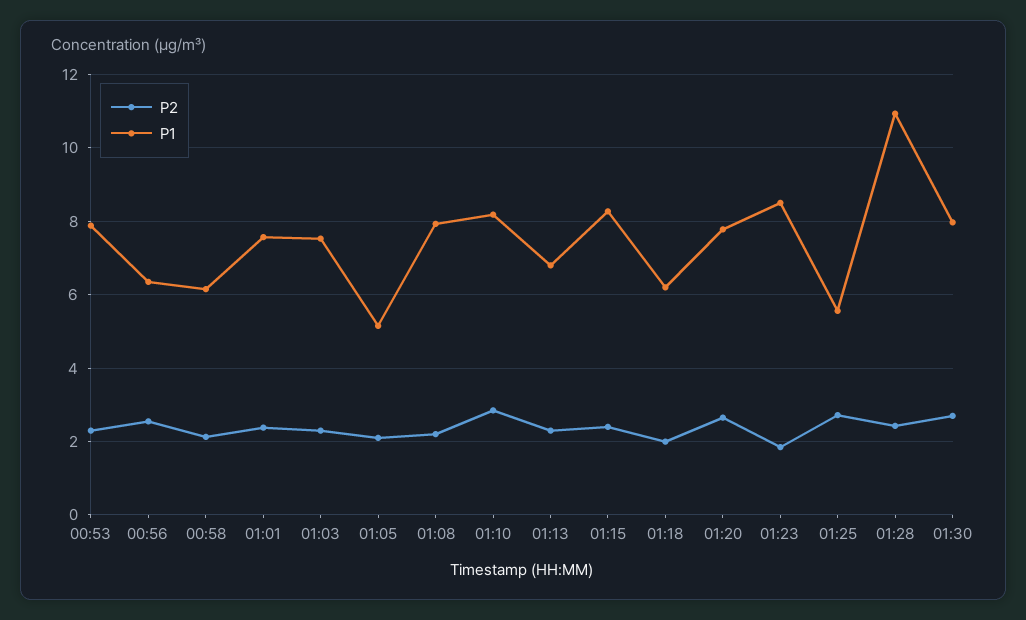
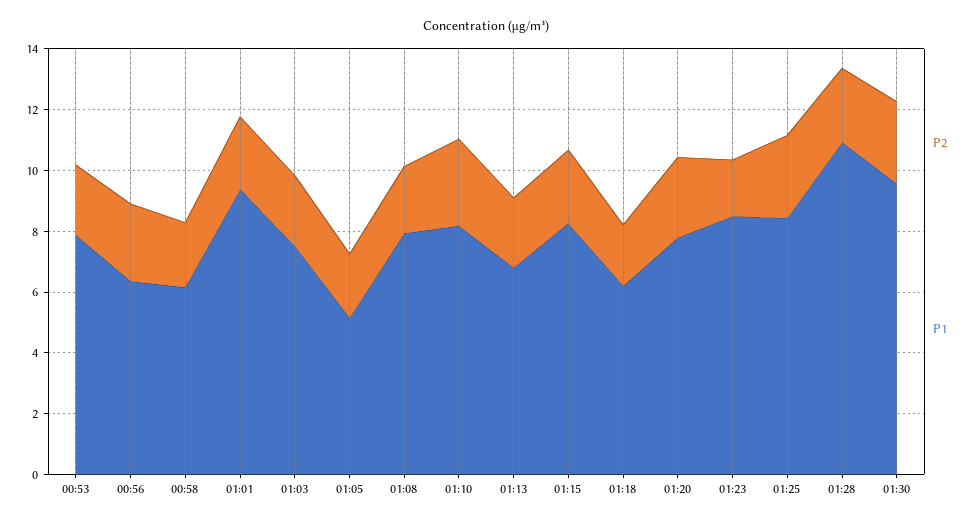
P1, 01:01: 7.6 -> 9.5
P1, 01:25: 5.6 -> 8.5
P1, 01:30: 8 -> 9.5

